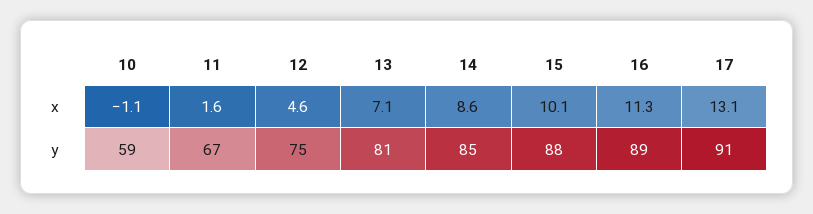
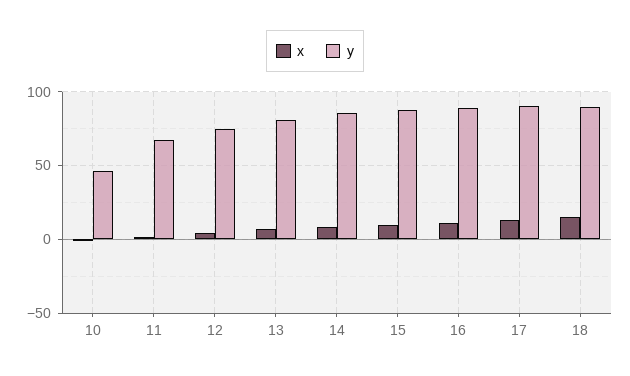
y, 10: 59 -> 45
x, 18: none -> 15
y, 18: none -> 90

